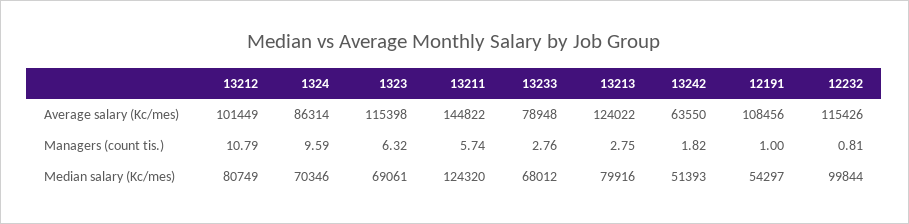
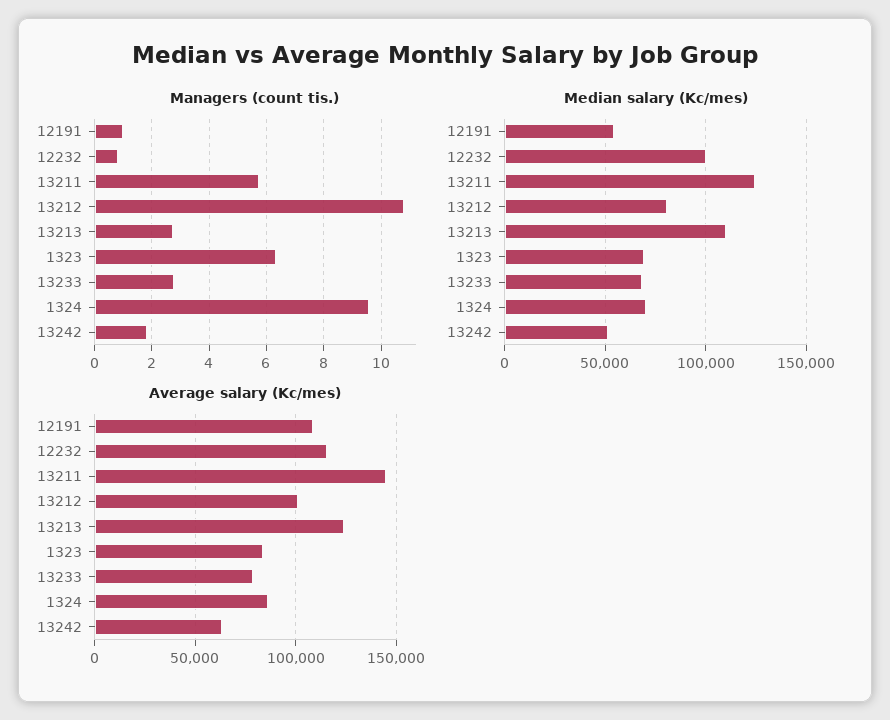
Average salary (Kc/mes), 1323: 115398 -> 85000
Median salary (Kc/mes), 13213: 79916 -> 110000

